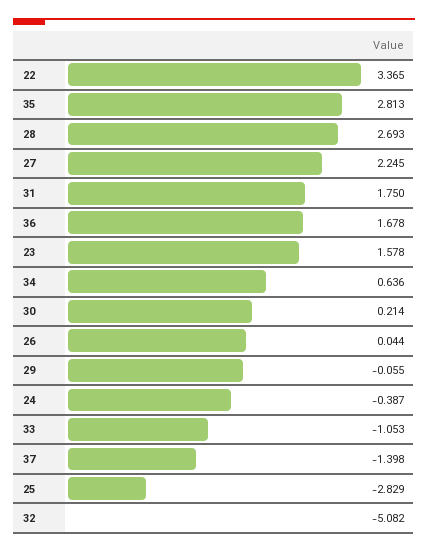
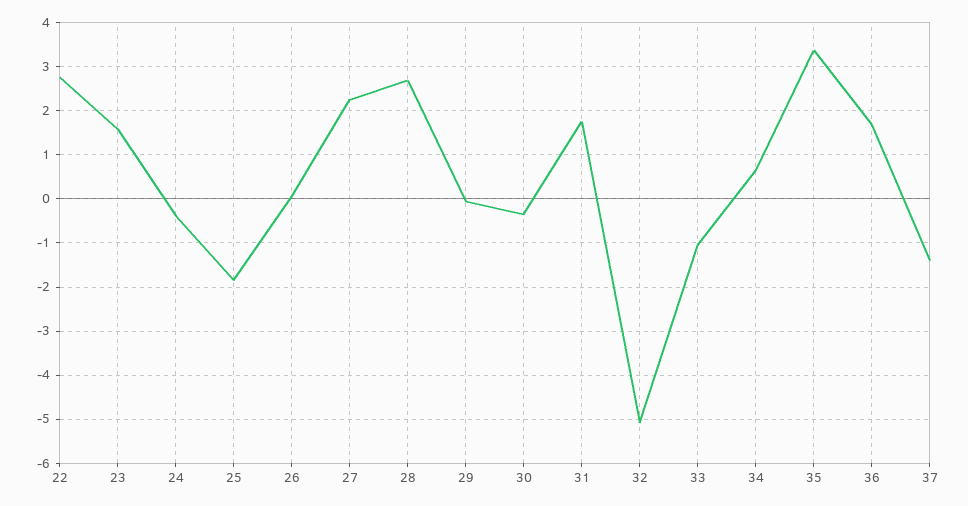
22: 3.365 -> 2.8
35: 2.813 -> 3.4
30: 0.214 -> -0.4
25: -2.829 -> -1.8

